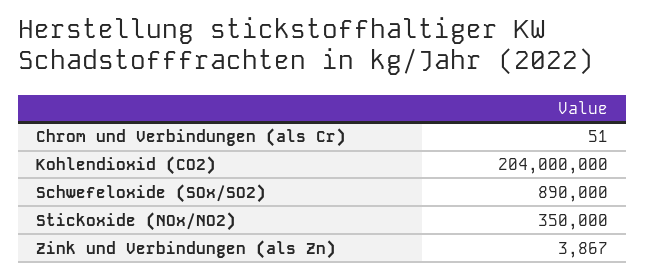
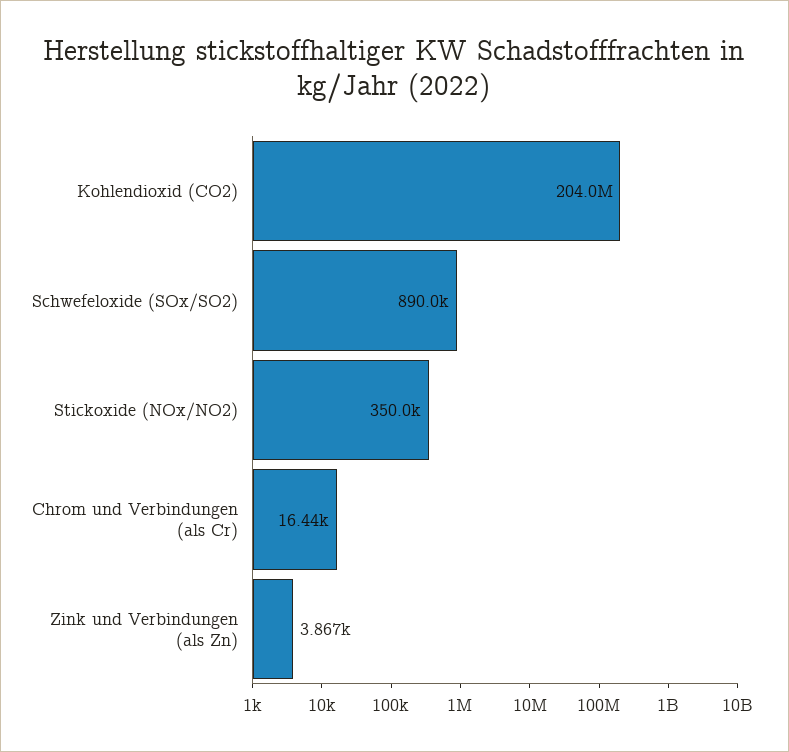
Chrom und Verbindungen (als Cr): 51 -> 16440

